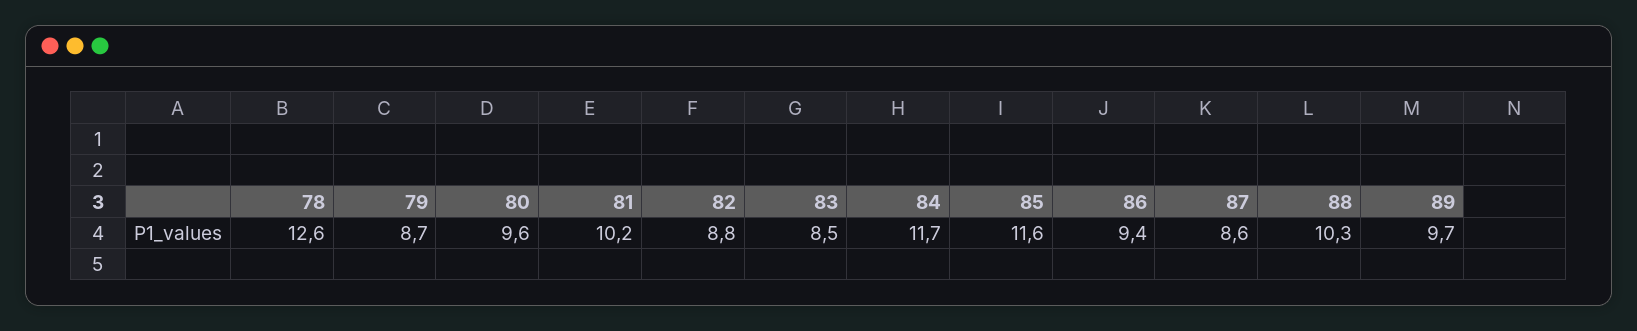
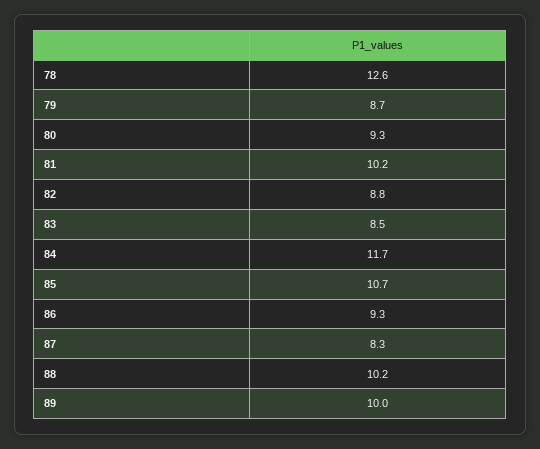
80: 9.6 -> 9.3
85: 11.6 -> 10.7
86: 9.4 -> 9.3
87: 8.6 -> 8.3
88: 10.3 -> 10.2
89: 9.7 -> 10

